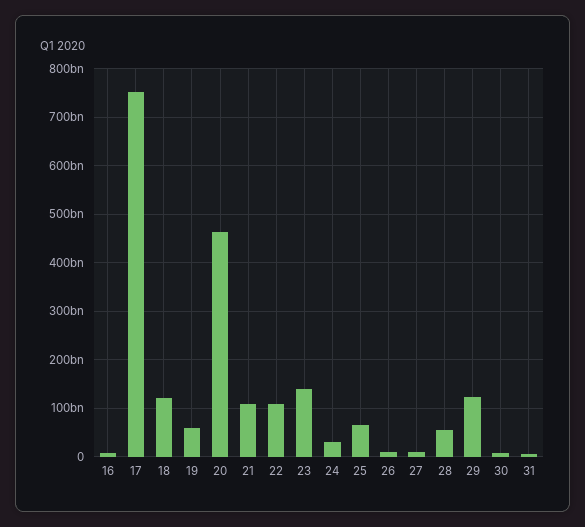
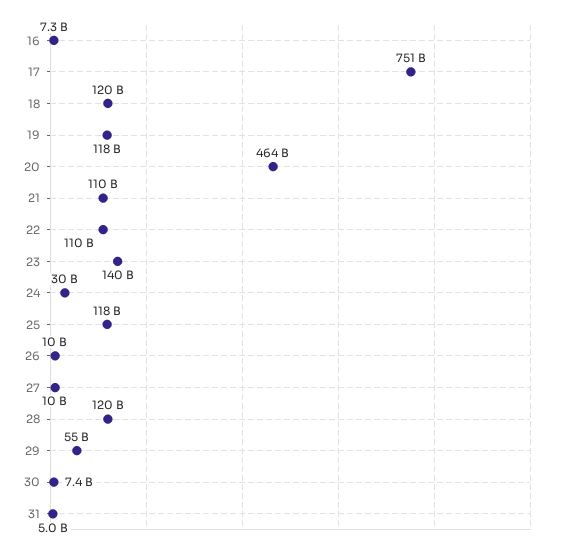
19: 60000000000 -> 118000000000
25: 60000000000 -> 118000000000
28: 60000000000 -> 120000000000
29: 120000000000 -> 55000000000

